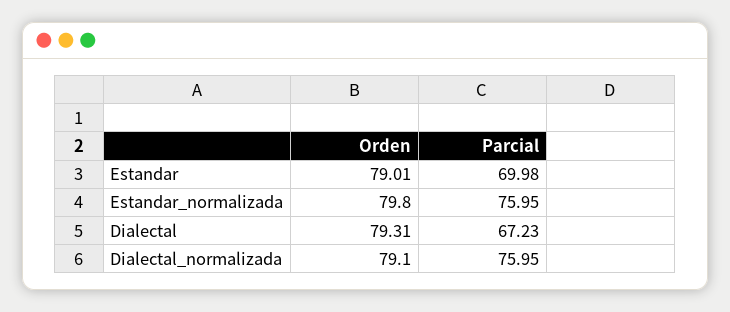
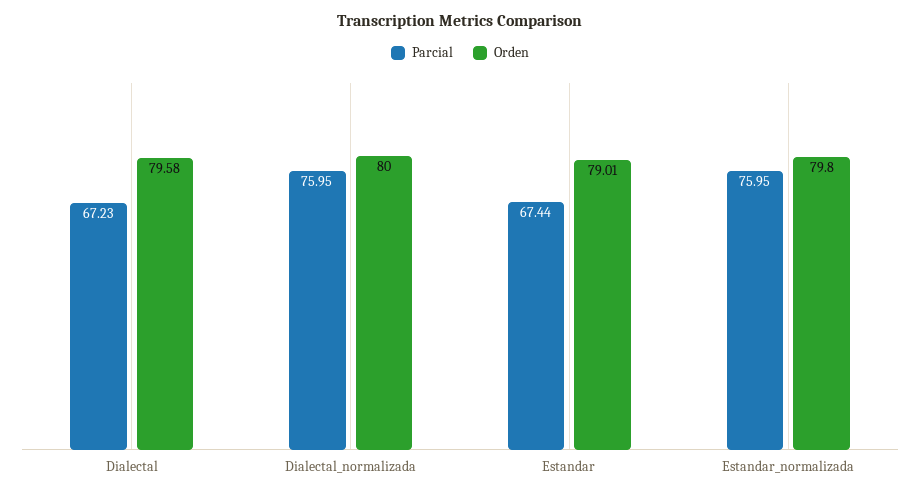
Parcial, Estandar: 69.98 -> 67.44
Orden, Dialectal: 79.31 -> 79.58
Orden, Dialectal_normalizada: 79.1 -> 80

